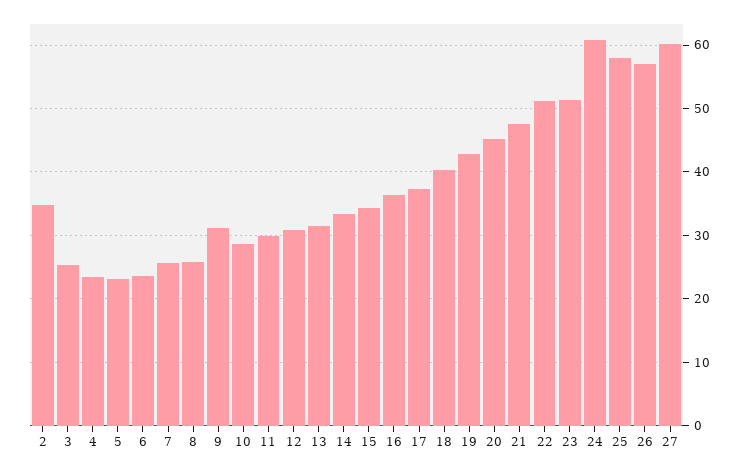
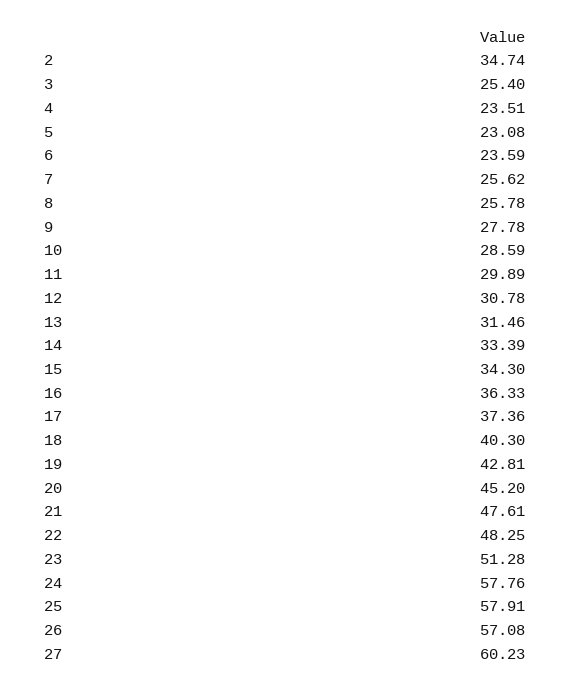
9: 31 -> 27.78
22: 51 -> 48.25
24: 61 -> 57.76

